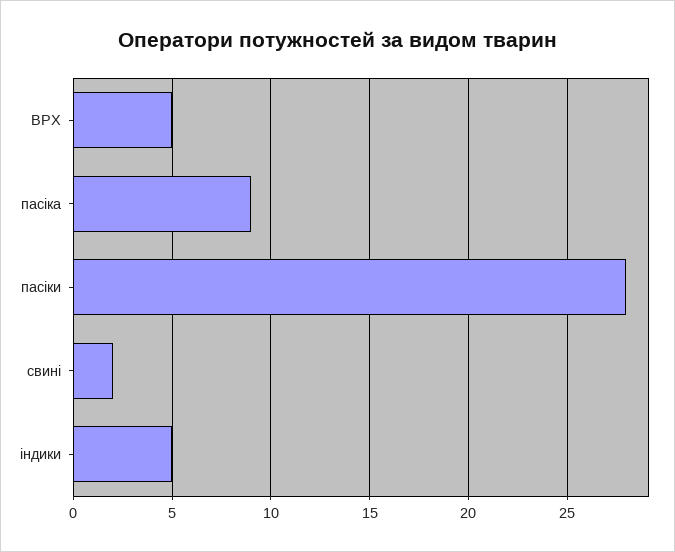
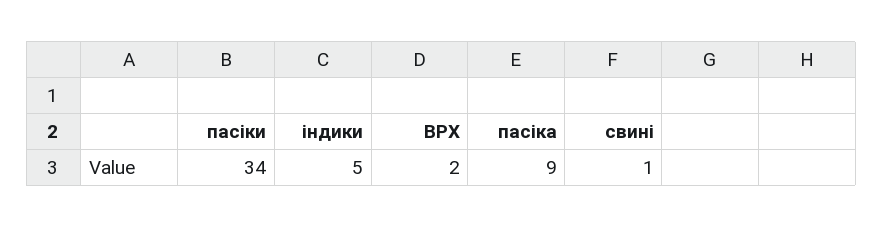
ВРХ: 5 -> 2
пасіки: 28 -> 34
свині: 2 -> 1

